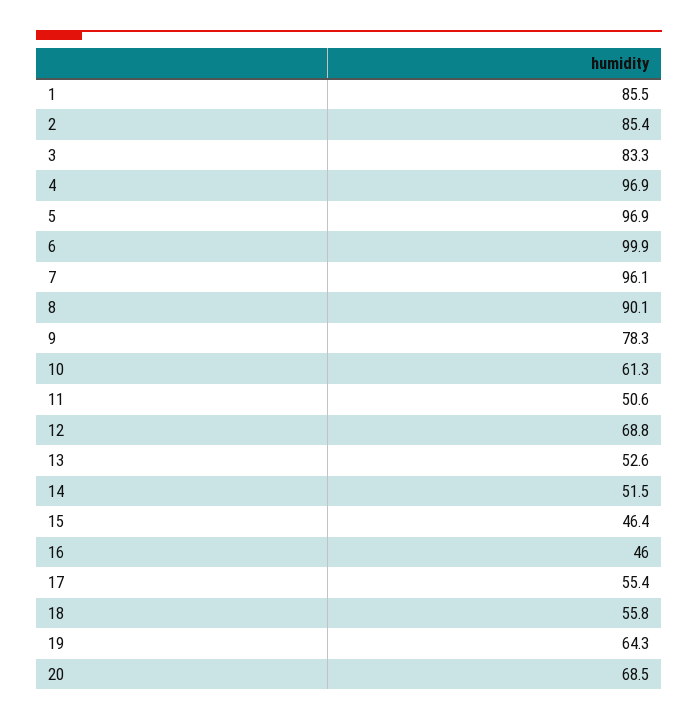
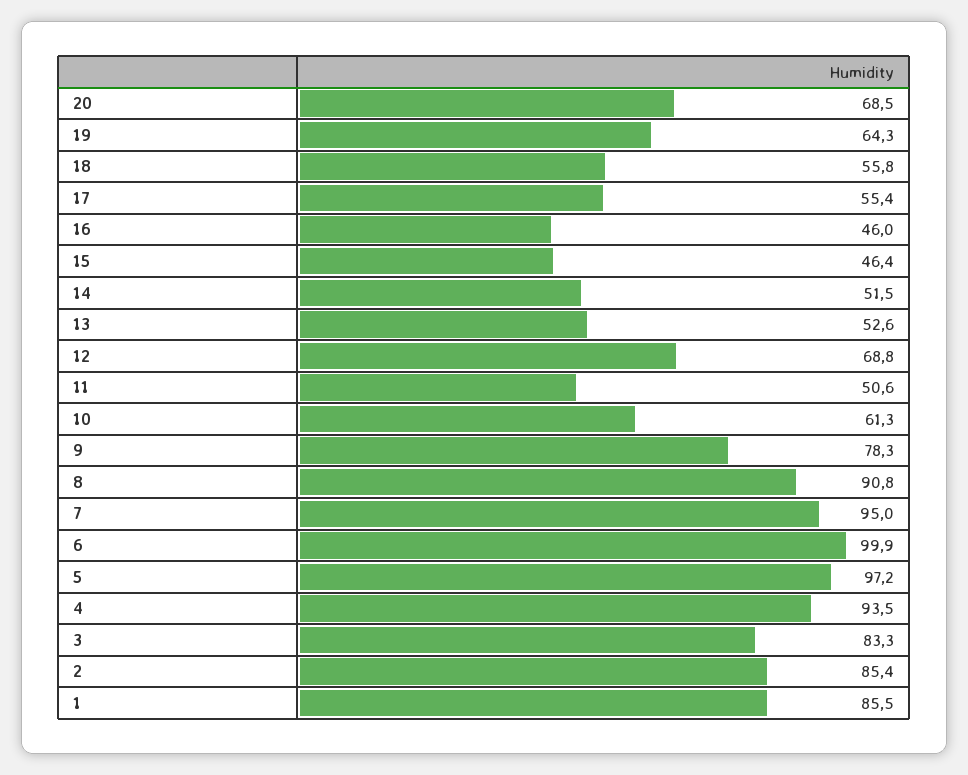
4: 96.9 -> 93.5
5: 96.9 -> 97.2
7: 96.1 -> 95
8: 90.1 -> 90.8

